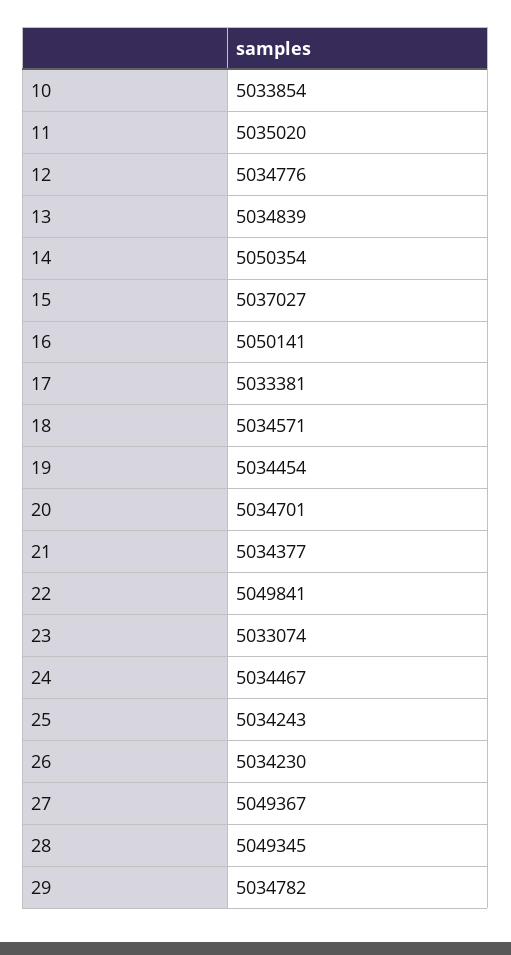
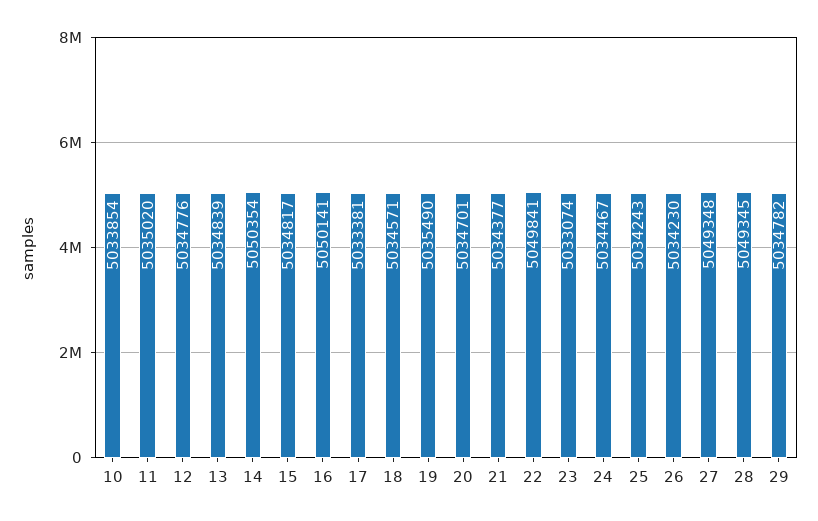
15: 5037027 -> 5034817
19: 5034454 -> 5035490
27: 5049367 -> 5049348

